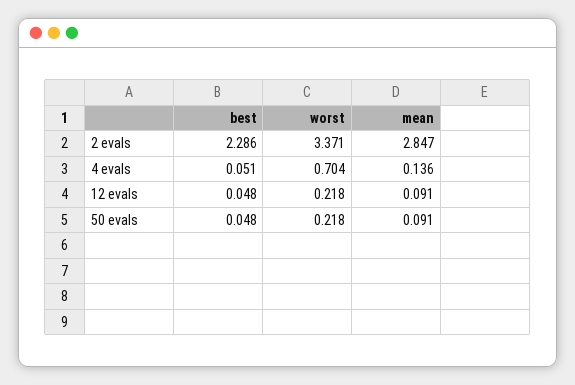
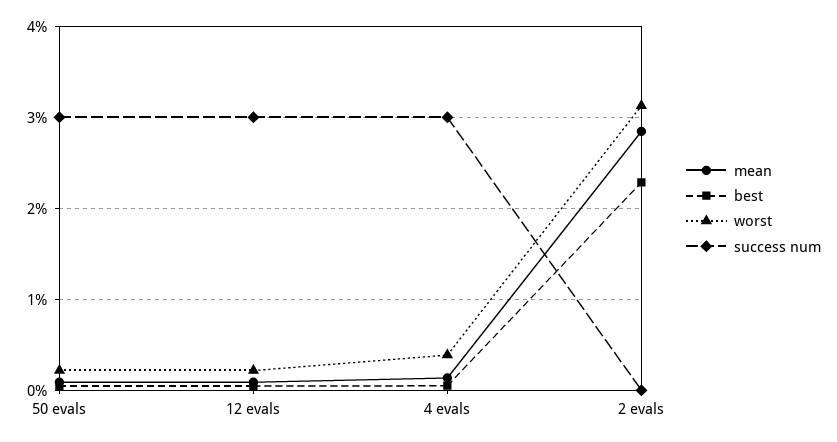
worst, 2 evals: 3.371 -> 3.1
worst, 4 evals: 0.704 -> 0.4
success num, 50 evals: none -> 3
success num, 12 evals: none -> 3
success num, 4 evals: none -> 3
success num, 2 evals: none -> 0

